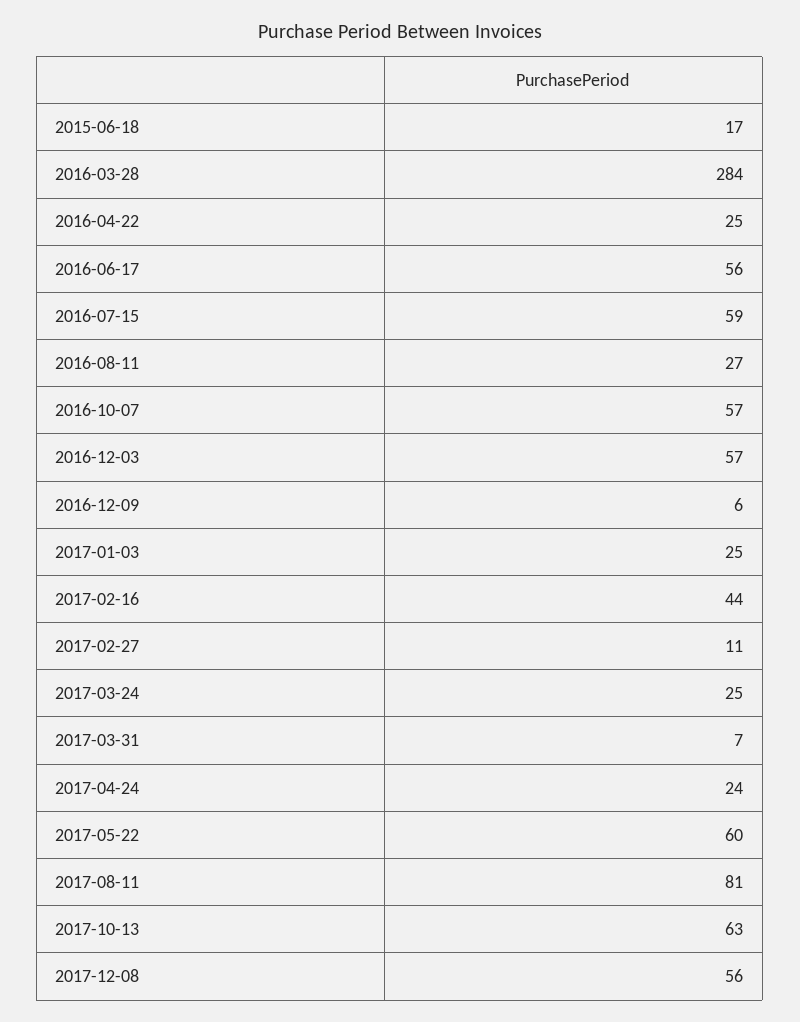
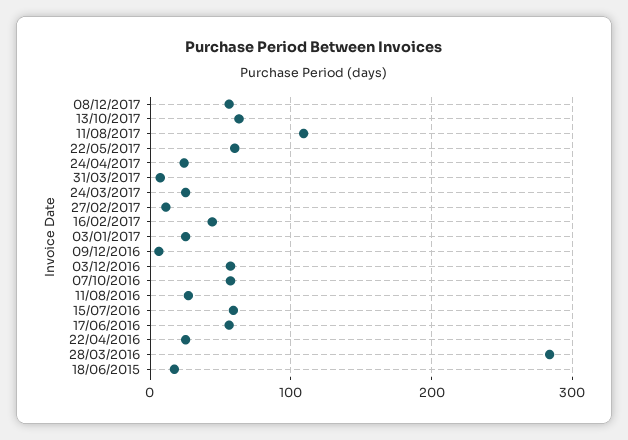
2017-08-11: 81 -> 110

